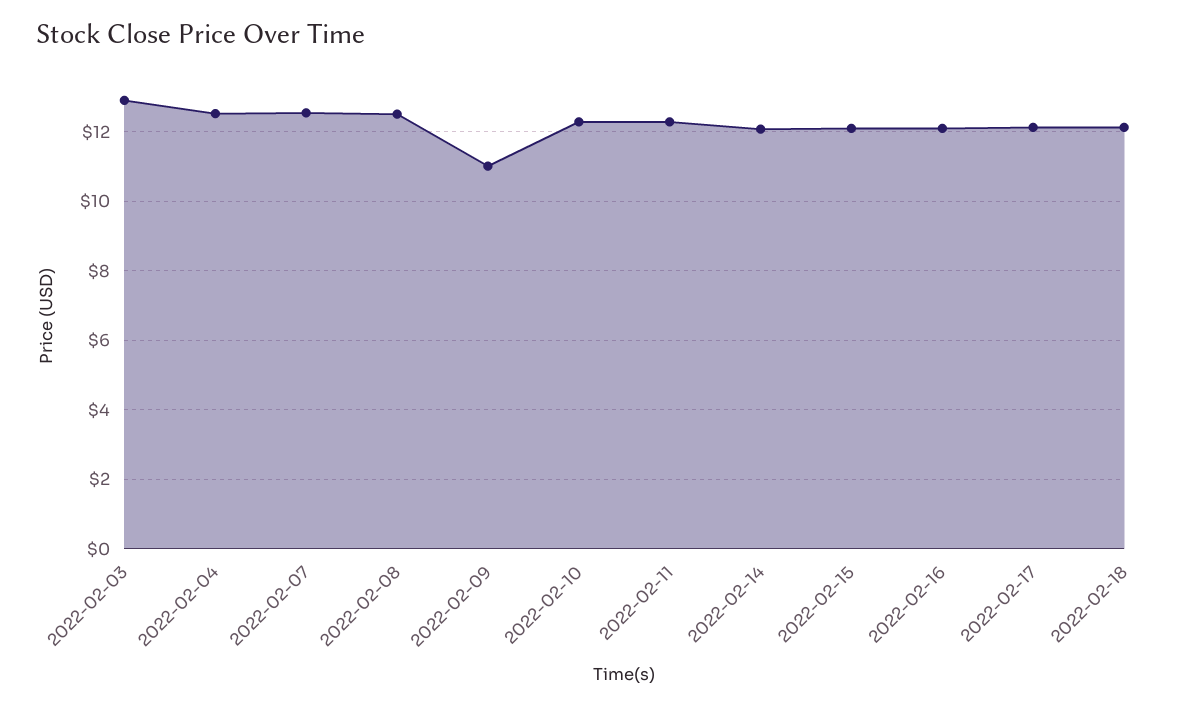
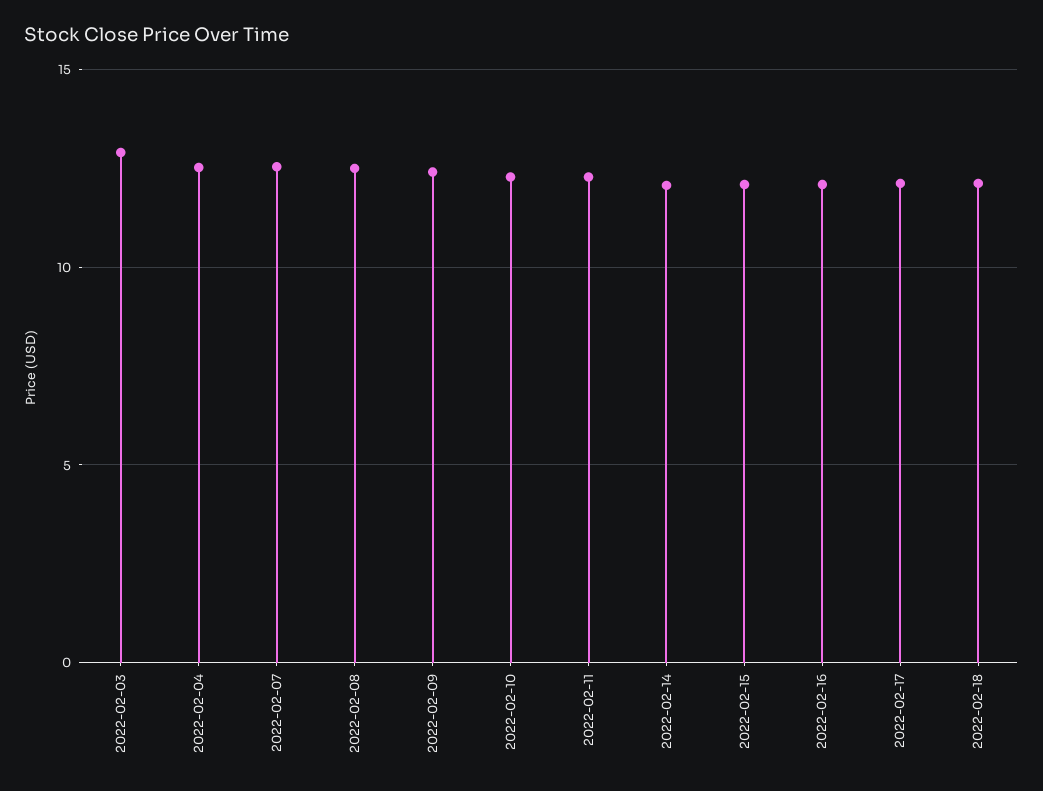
2022-02-09: 11 -> 12.5

